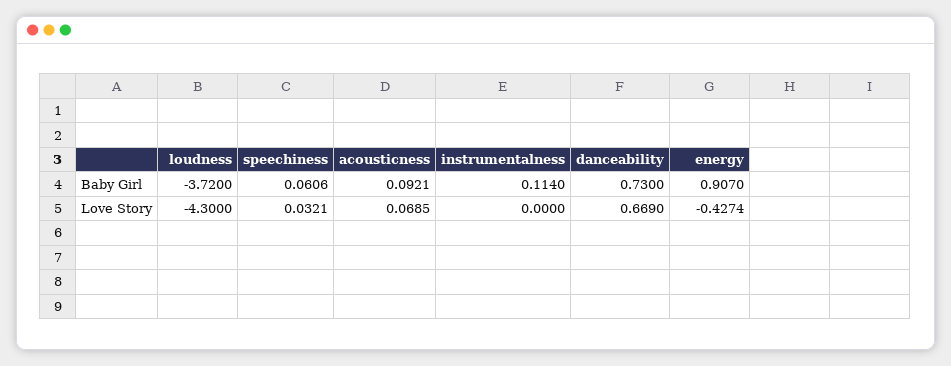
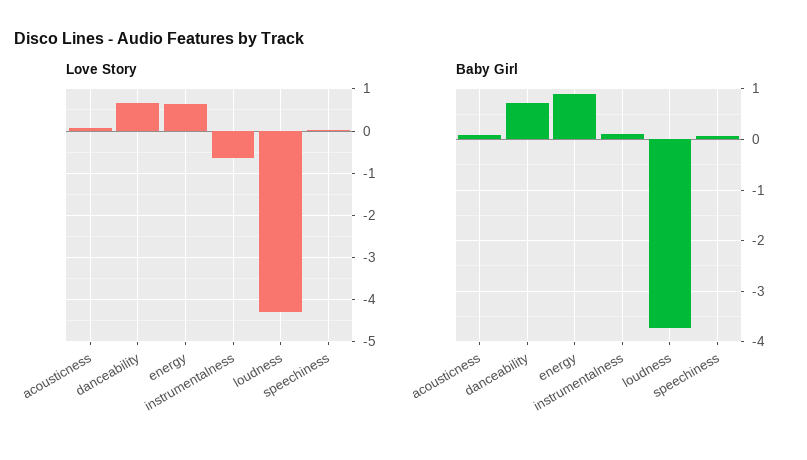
Love Story, instrumentalness: 0 -> -0.6
Love Story, energy: -0.4274 -> 0.6

